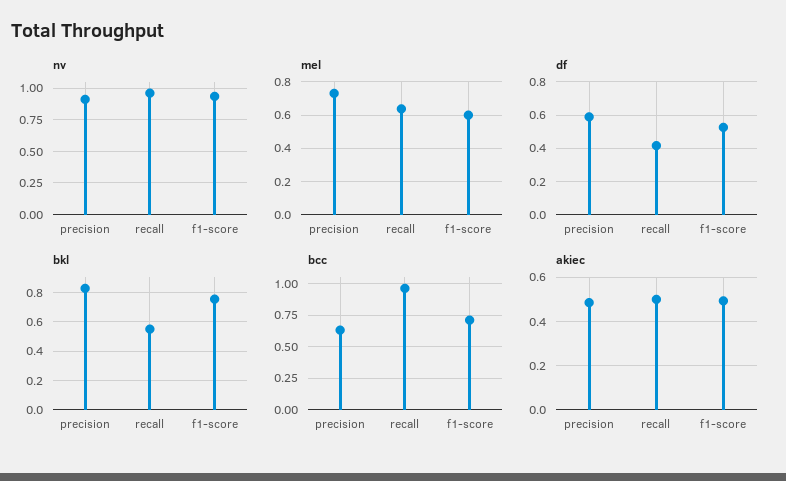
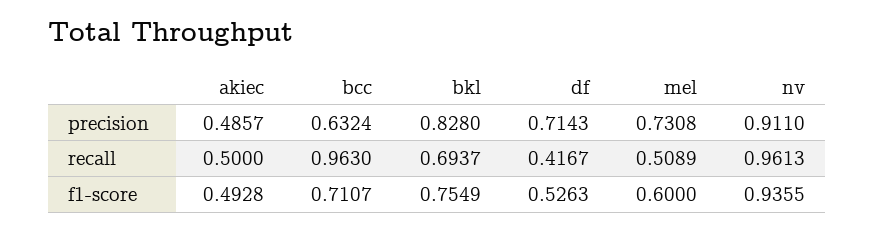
mel, recall: 0.65 -> 0.5089
df, precision: 0.6 -> 0.7143
bkl, recall: 0.55 -> 0.6937

